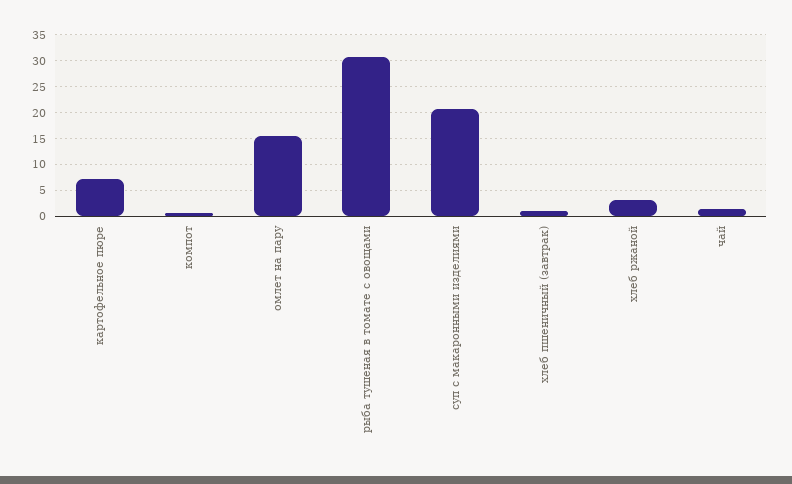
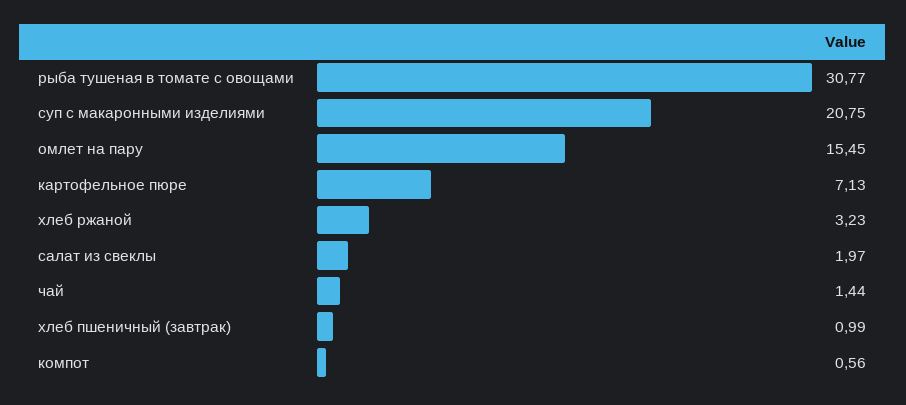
салат из свеклы: none -> 1.97

